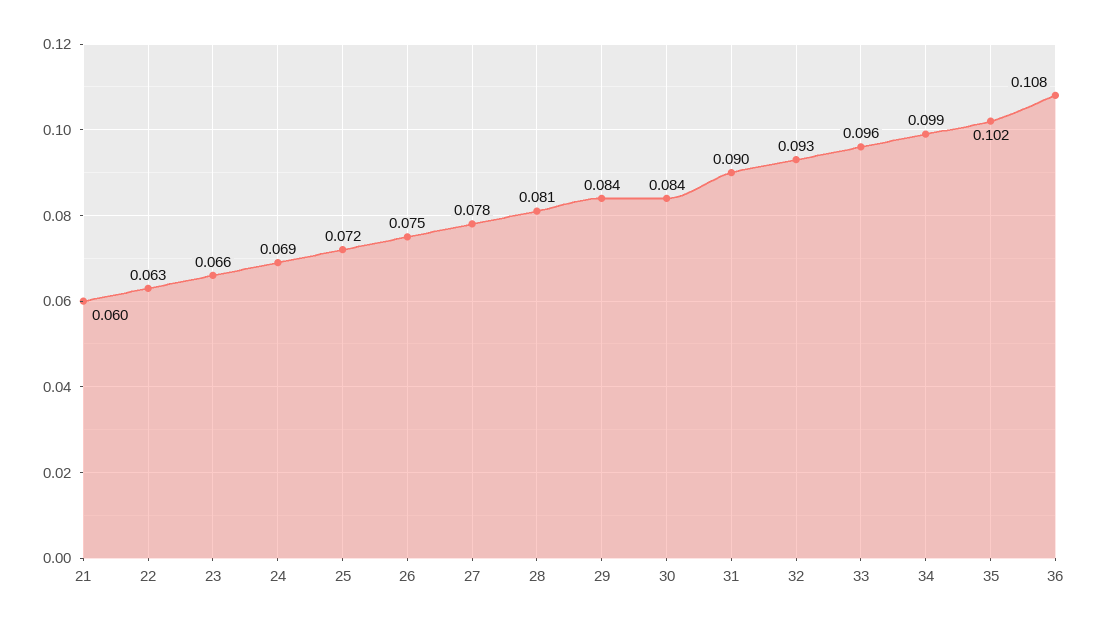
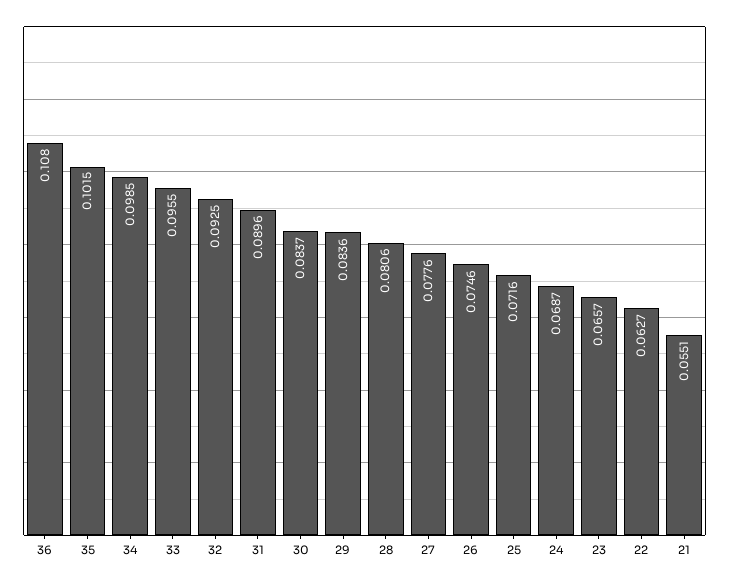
21: 0.06 -> 0.0551

